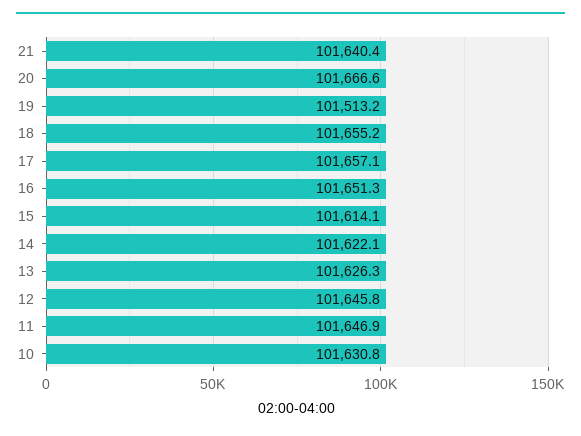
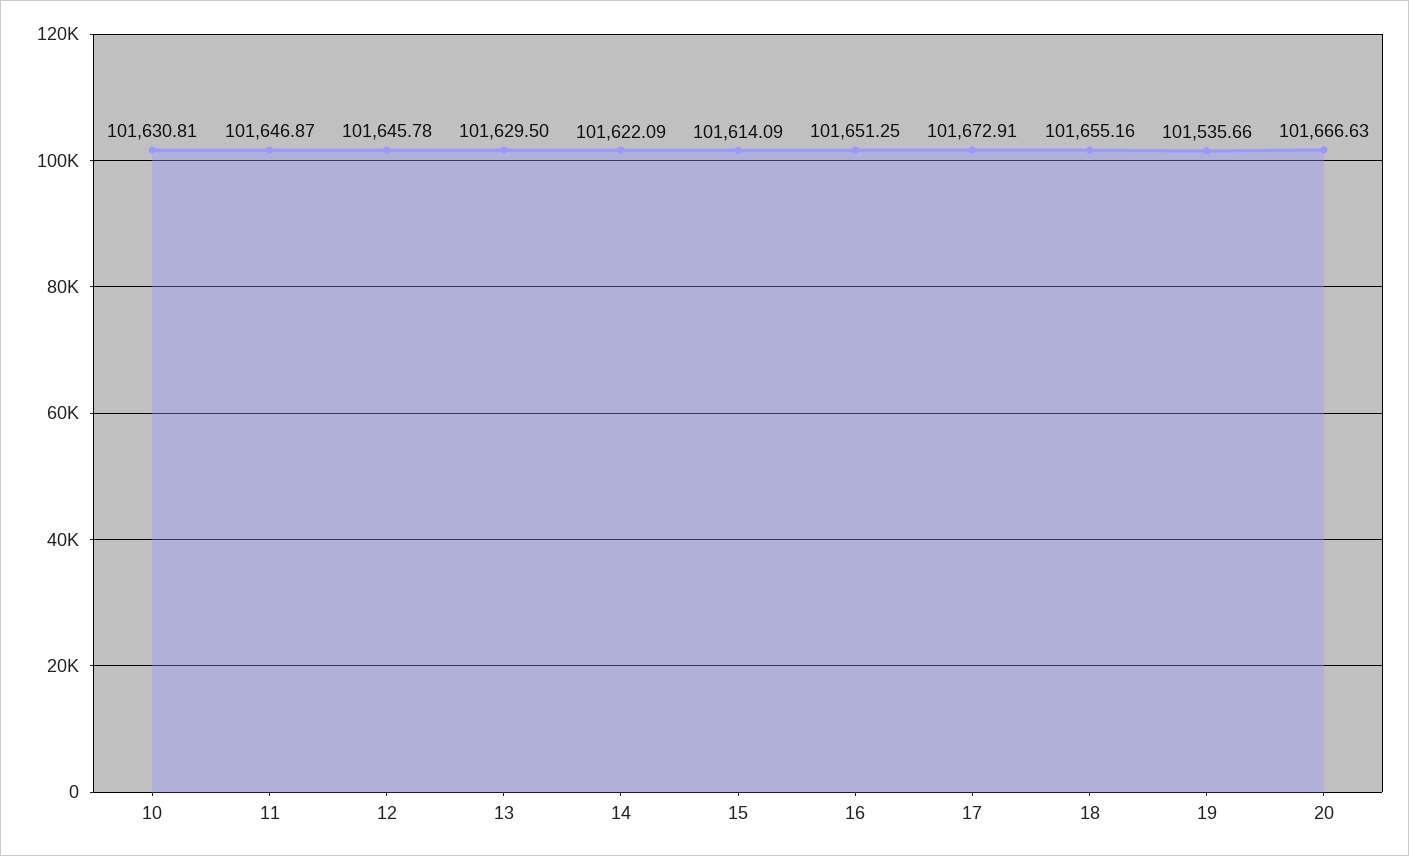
21: 101640.4 -> none
19: 101513.2 -> 101535.66
17: 101657.1 -> 101672.91
13: 101626.3 -> 101629.5

